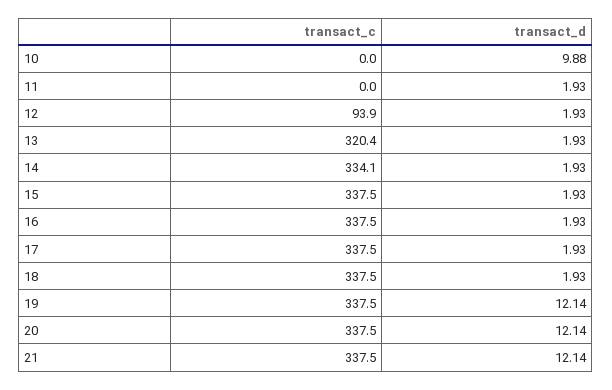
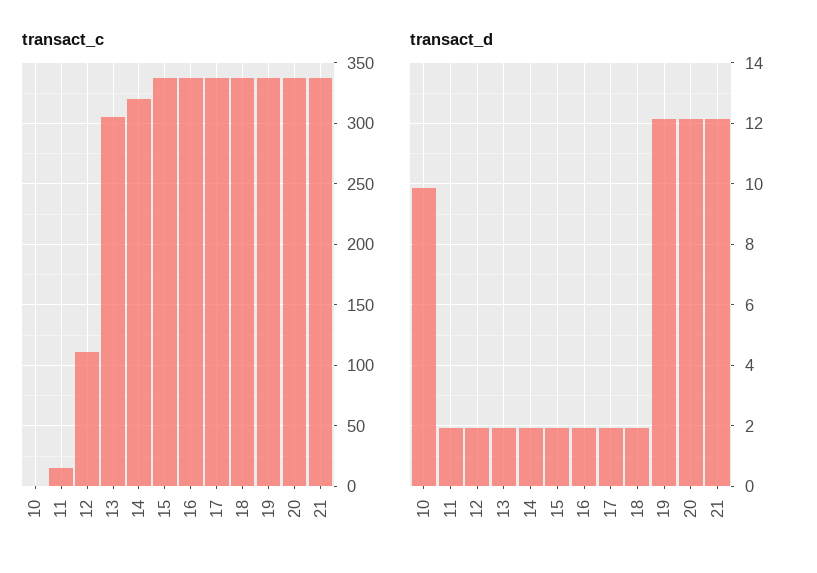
transact_c, 11: 0 -> 15
transact_c, 12: 93.9 -> 110
transact_c, 13: 320.4 -> 305
transact_c, 14: 334.1 -> 320

